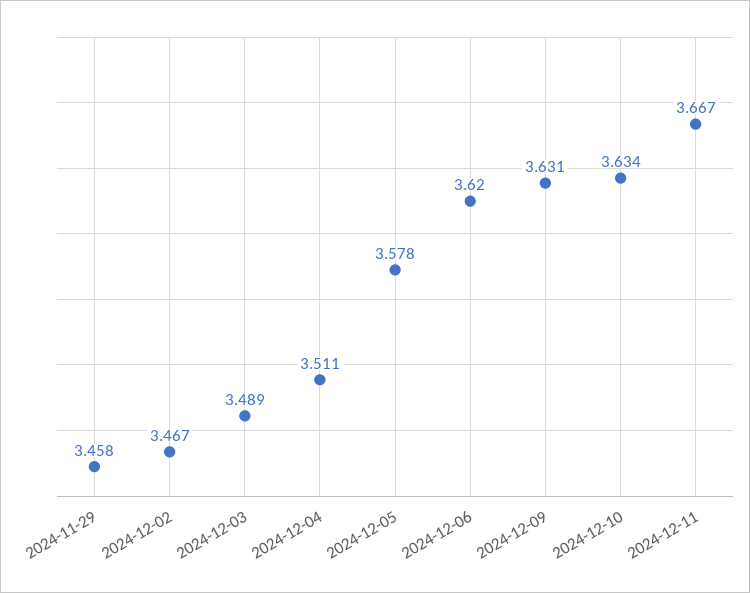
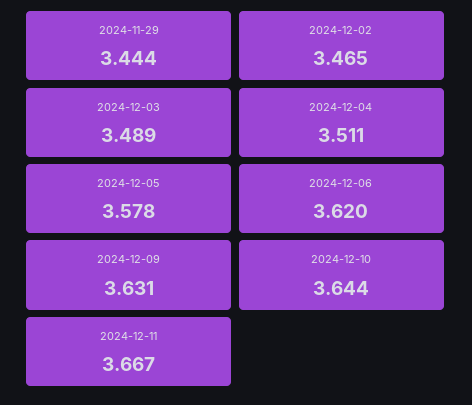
2024-11-29: 3.458 -> 3.444
2024-12-02: 3.467 -> 3.465
2024-12-10: 3.634 -> 3.644

